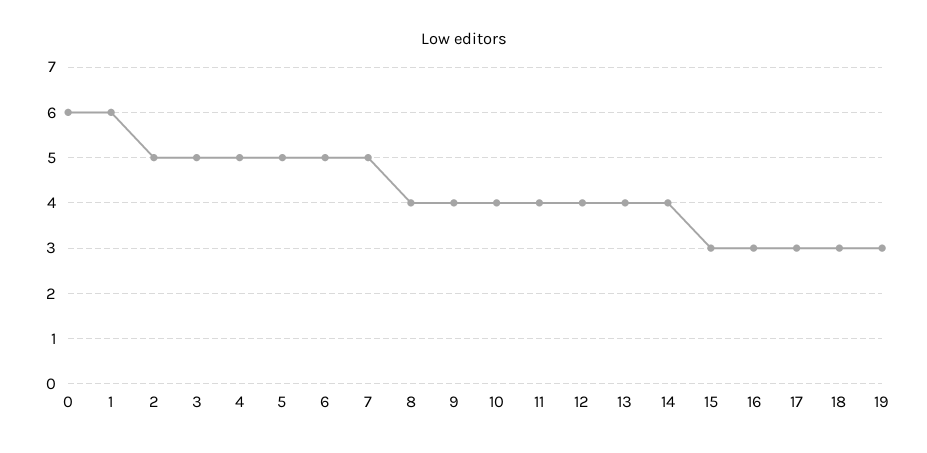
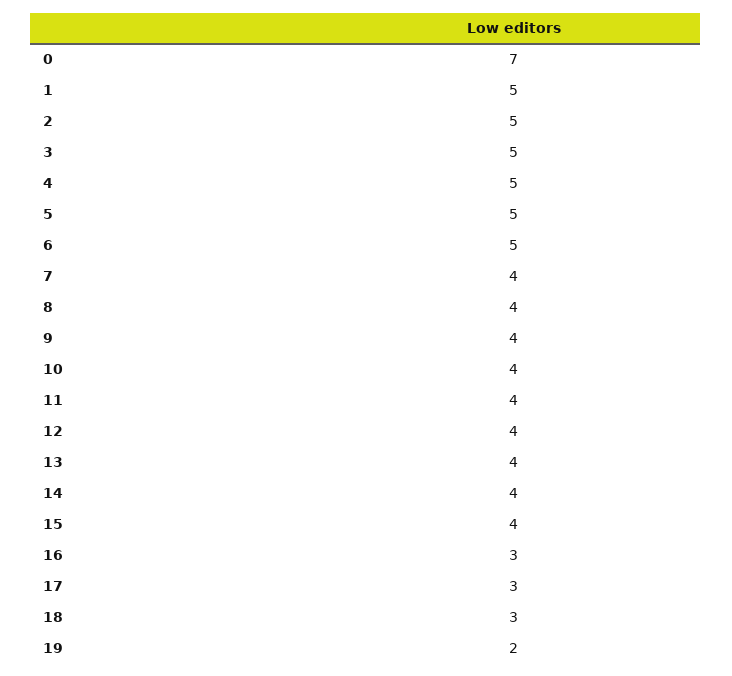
0: 6 -> 7
1: 6 -> 5
7: 5 -> 4
15: 3 -> 4
19: 3 -> 2

